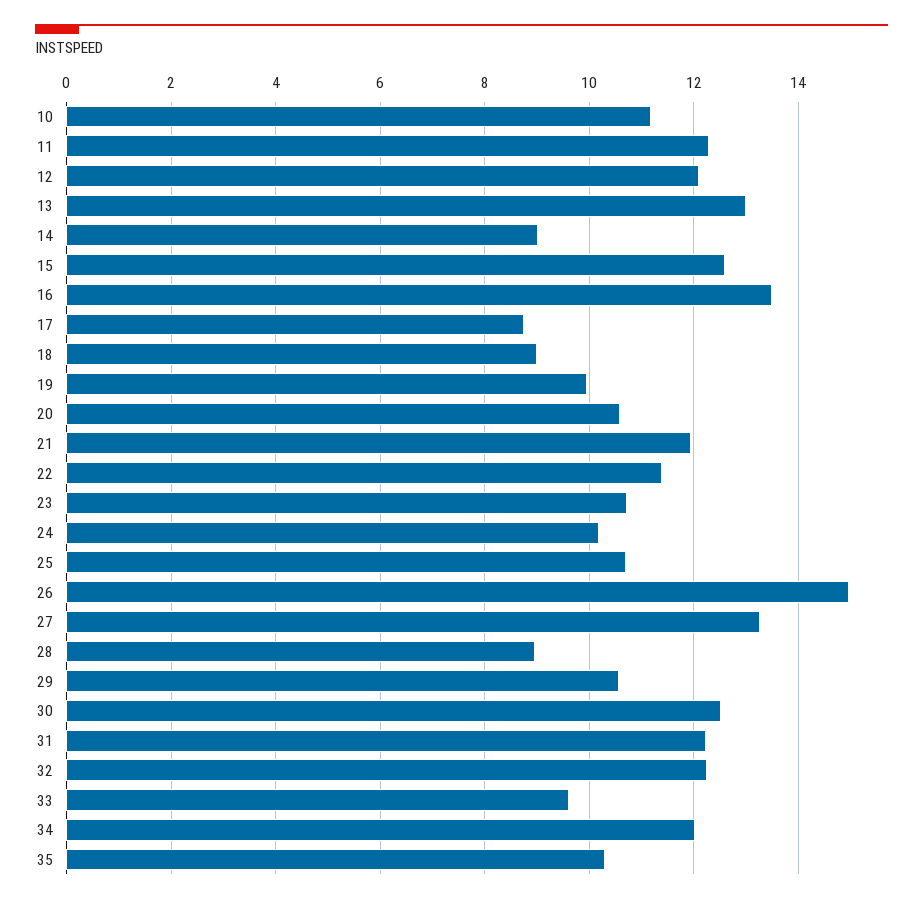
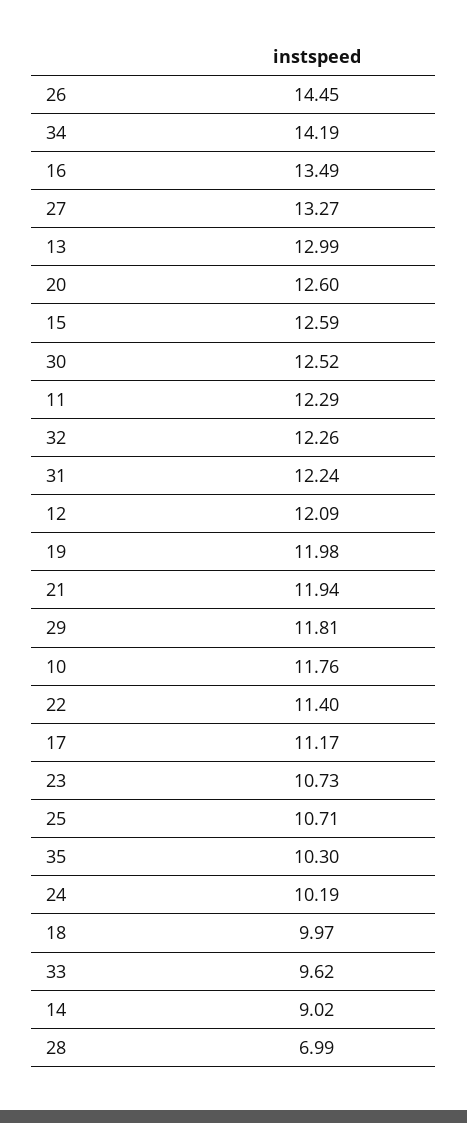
10: 11.2 -> 11.76
17: 8.8 -> 11.17
18: 9 -> 9.97
19: 10 -> 11.98
20: 10.6 -> 12.6
26: 15 -> 14.45
28: 9 -> 6.99
29: 10.6 -> 11.81
34: 12 -> 14.19

